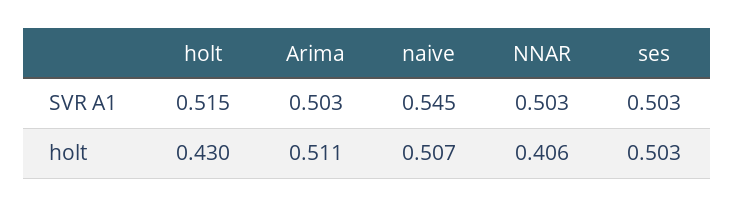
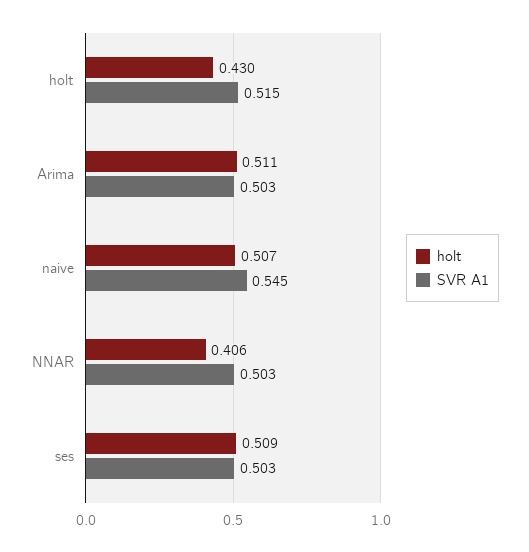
holt, ses: 0.503 -> 0.509

